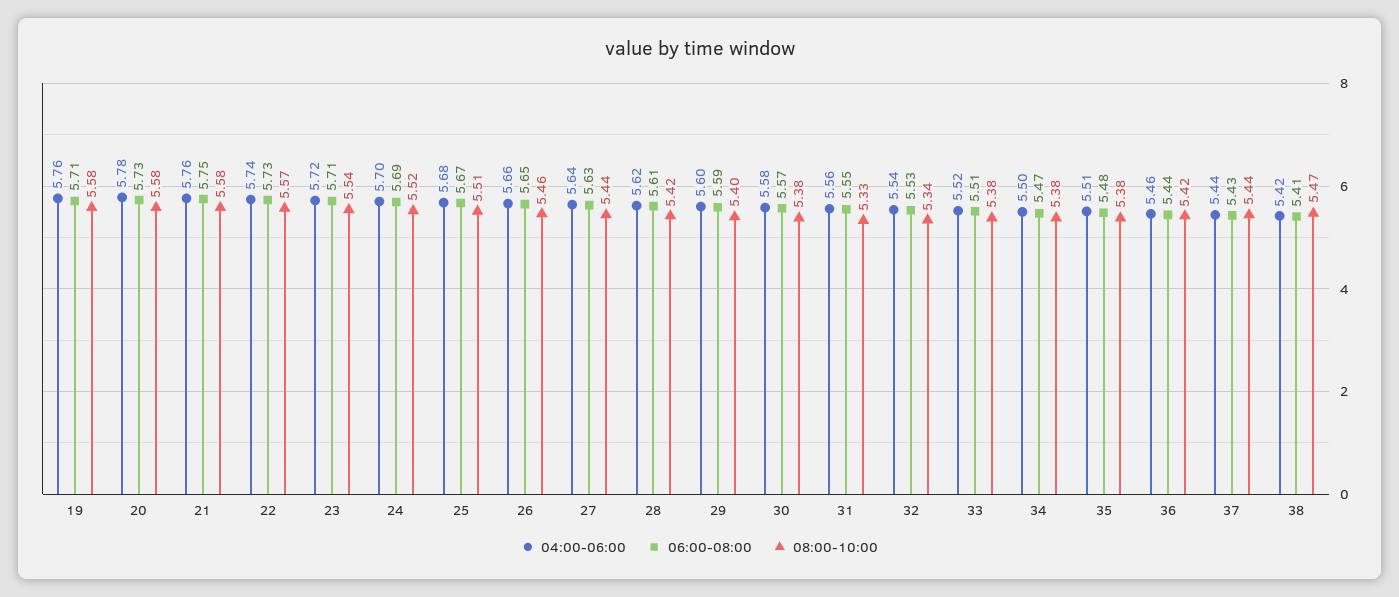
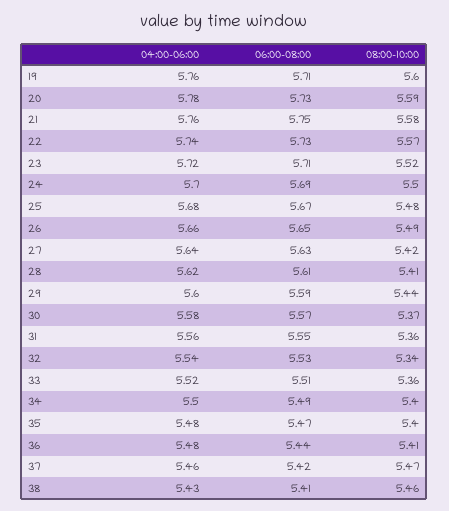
08:00-10:00, 19: 5.58 -> 5.6
08:00-10:00, 20: 5.58 -> 5.59
08:00-10:00, 23: 5.54 -> 5.52
08:00-10:00, 24: 5.52 -> 5.5
08:00-10:00, 25: 5.51 -> 5.48
08:00-10:00, 26: 5.46 -> 5.49
08:00-10:00, 27: 5.44 -> 5.42
08:00-10:00, 28: 5.42 -> 5.41
08:00-10:00, 29: 5.4 -> 5.44
08:00-10:00, 30: 5.38 -> 5.37
08:00-10:00, 31: 5.33 -> 5.36
08:00-10:00, 33: 5.38 -> 5.36
06:00-08:00, 34: 5.47 -> 5.49
08:00-10:00, 34: 5.38 -> 5.4
04:00-06:00, 35: 5.51 -> 5.48
06:00-08:00, 35: 5.48 -> 5.47
08:00-10:00, 35: 5.38 -> 5.4
04:00-06:00, 36: 5.46 -> 5.48
08:00-10:00, 36: 5.42 -> 5.41
04:00-06:00, 37: 5.44 -> 5.46
06:00-08:00, 37: 5.43 -> 5.42
08:00-10:00, 37: 5.44 -> 5.47
04:00-06:00, 38: 5.42 -> 5.43
08:00-10:00, 38: 5.47 -> 5.46

